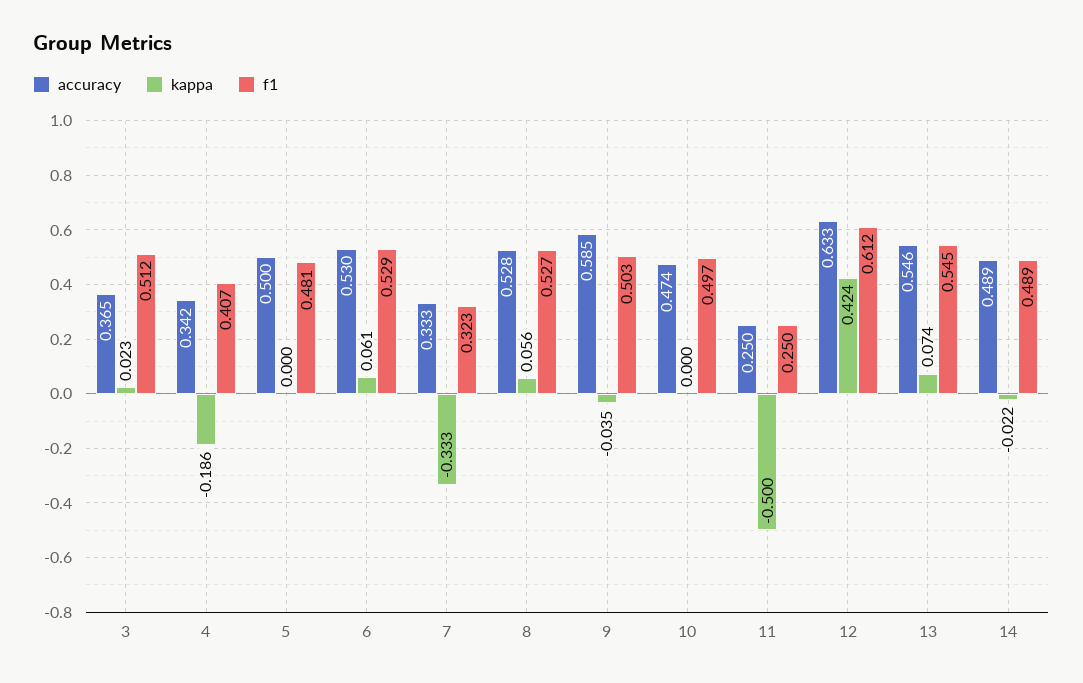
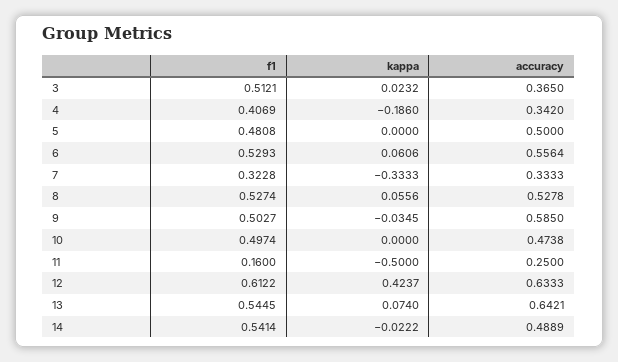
accuracy, 6: 0.53 -> 0.5564
f1, 11: 0.25 -> 0.16
accuracy, 13: 0.546 -> 0.6421
f1, 14: 0.489 -> 0.5414

